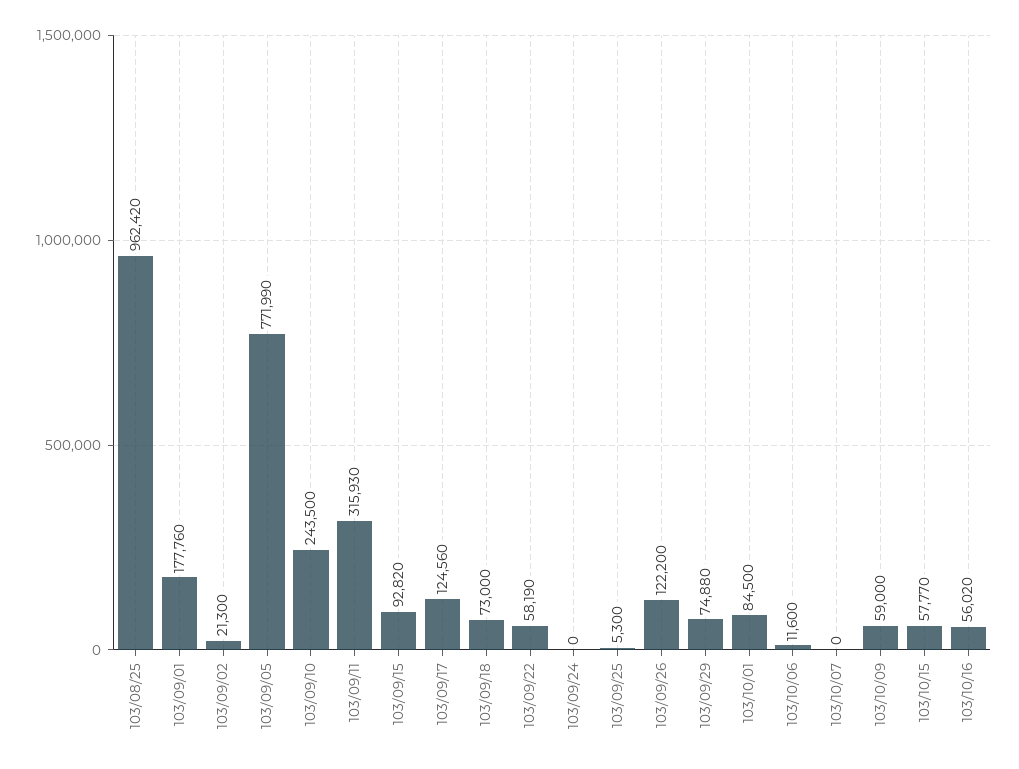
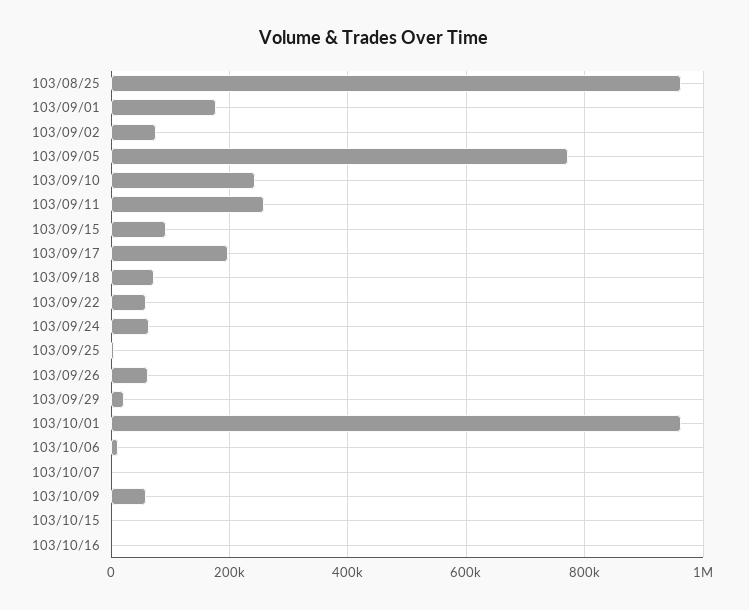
103/09/02: 21300 -> 80000
103/09/11: 315930 -> 260000
103/09/17: 124560 -> 200000
103/09/24: 0 -> 60000
103/09/26: 122200 -> 60000
103/09/29: 74880 -> 20000
103/10/01: 84500 -> 960000
103/10/15: 57770 -> 0
103/10/16: 56020 -> 0

